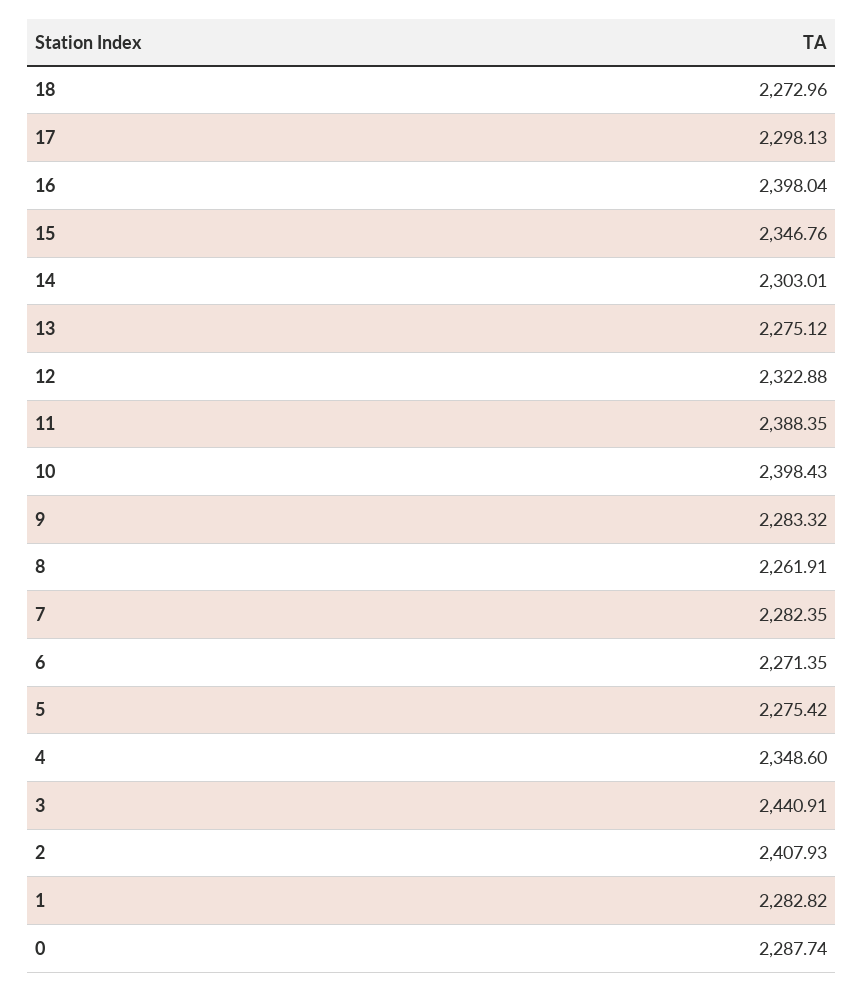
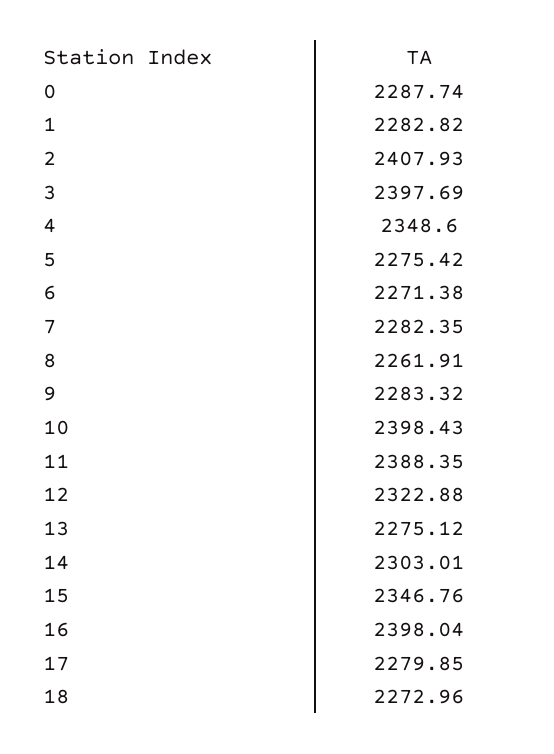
17: 2298.13 -> 2279.85
6: 2271.35 -> 2271.38
3: 2440.91 -> 2397.69

